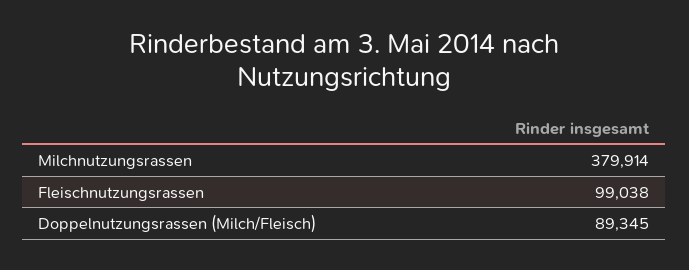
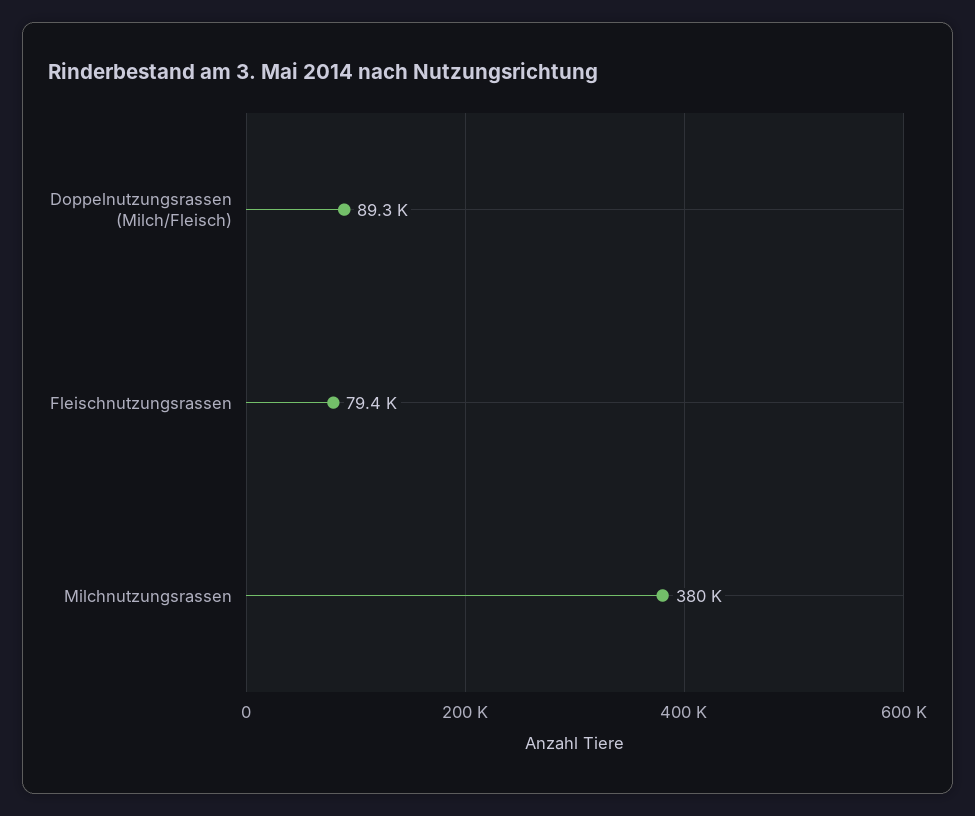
Fleischnutzungsrassen: 99038 -> 79400

